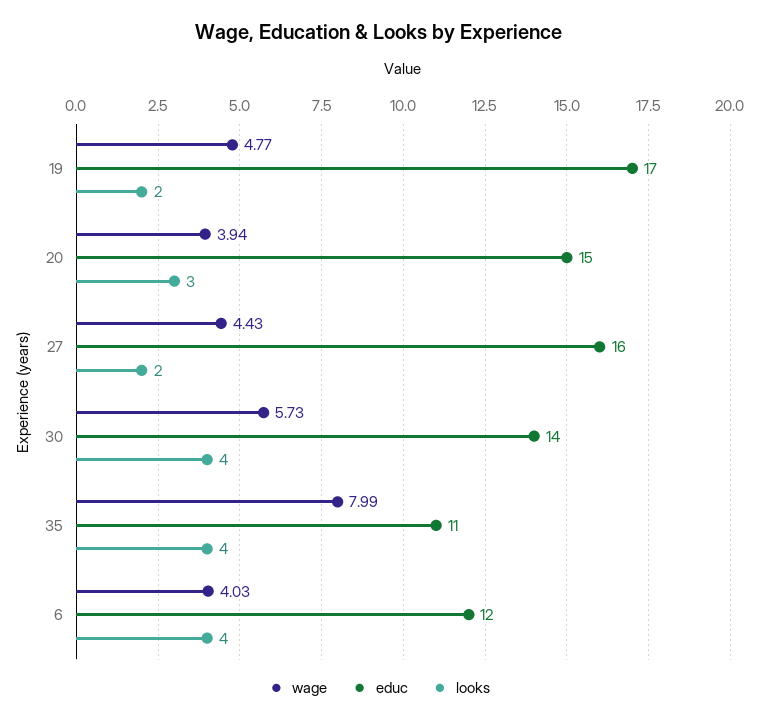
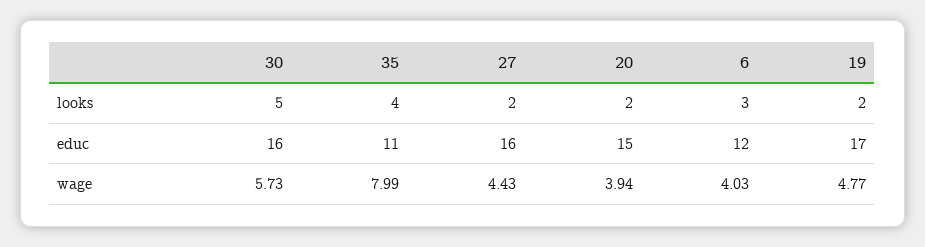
looks, 20: 3 -> 2
educ, 30: 14 -> 16
looks, 30: 4 -> 5
looks, 6: 4 -> 3

